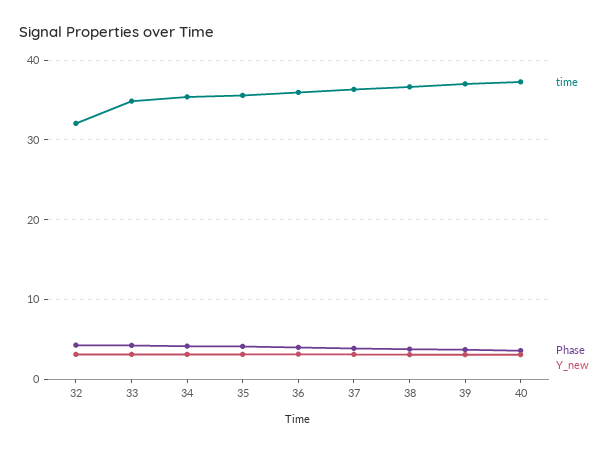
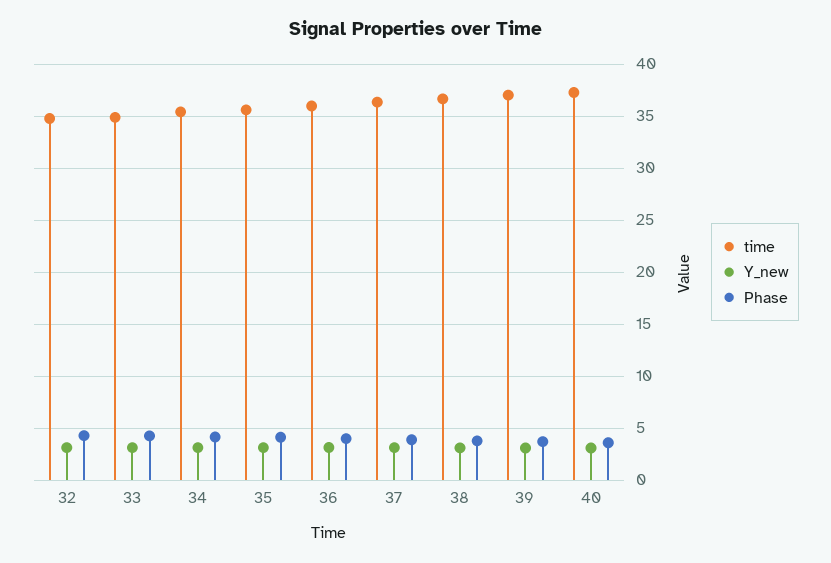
time, 32: 32 -> 35

